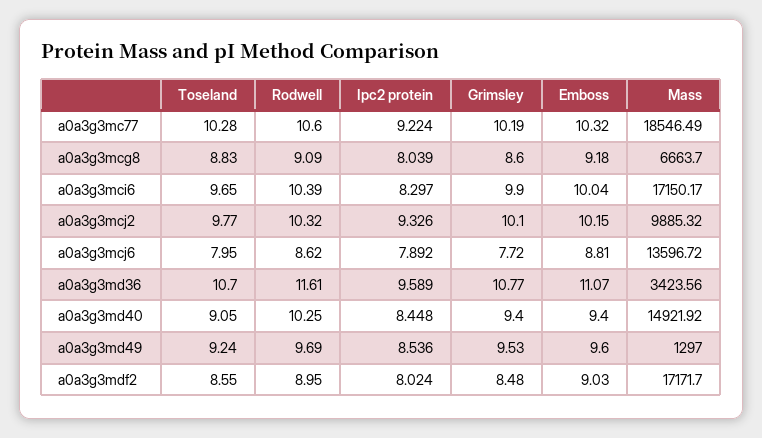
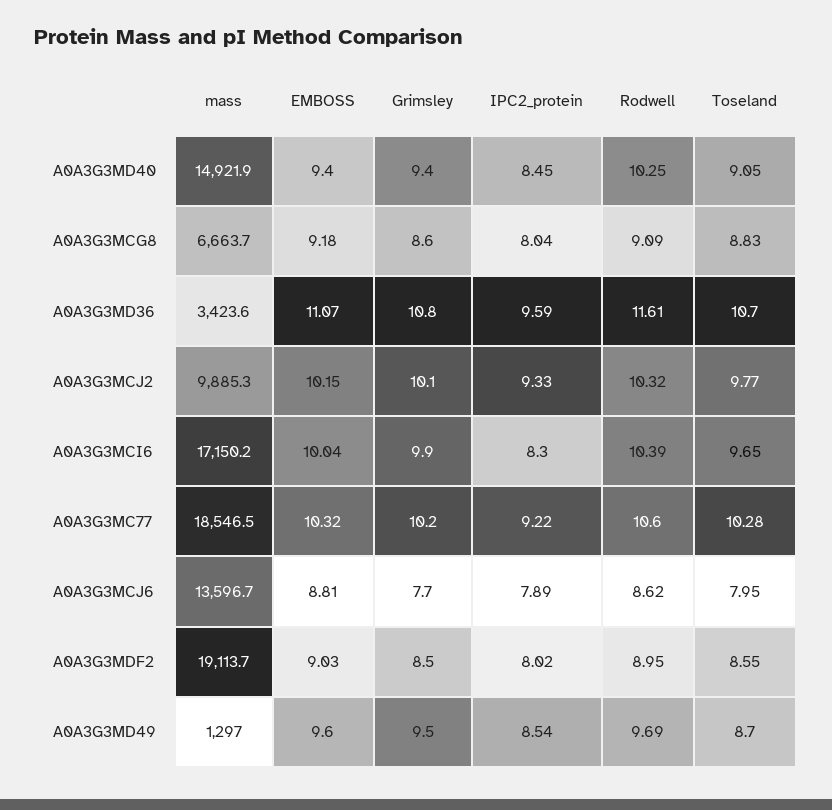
Toseland, a0a3g3md49: 9.24 -> 8.7
Mass, a0a3g3mdf2: 17171.7 -> 19113.7

